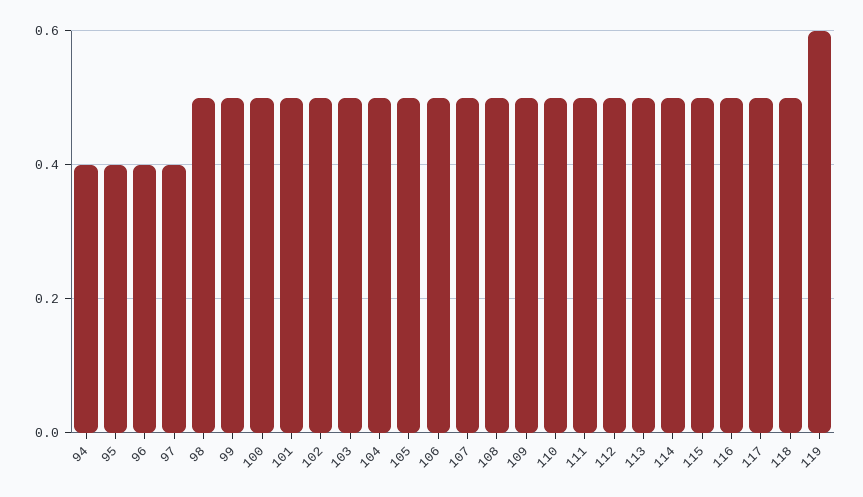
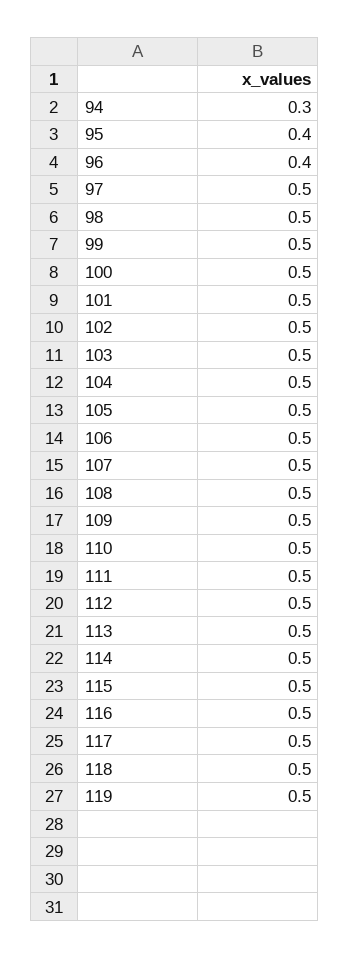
94: 0.4 -> 0.3
97: 0.4 -> 0.5
119: 0.6 -> 0.5

